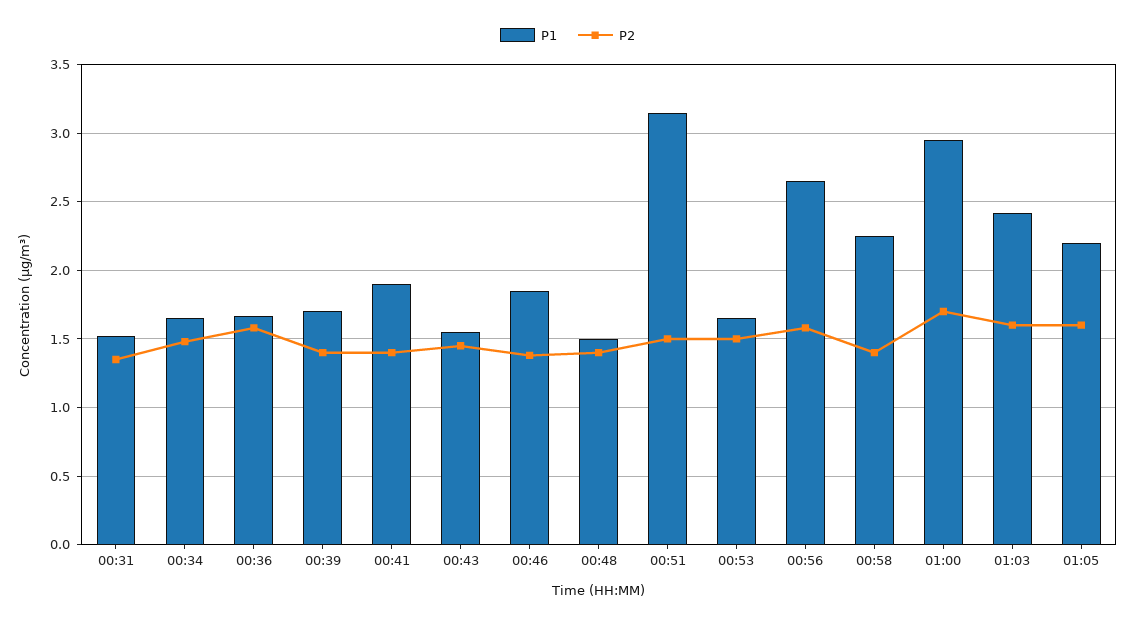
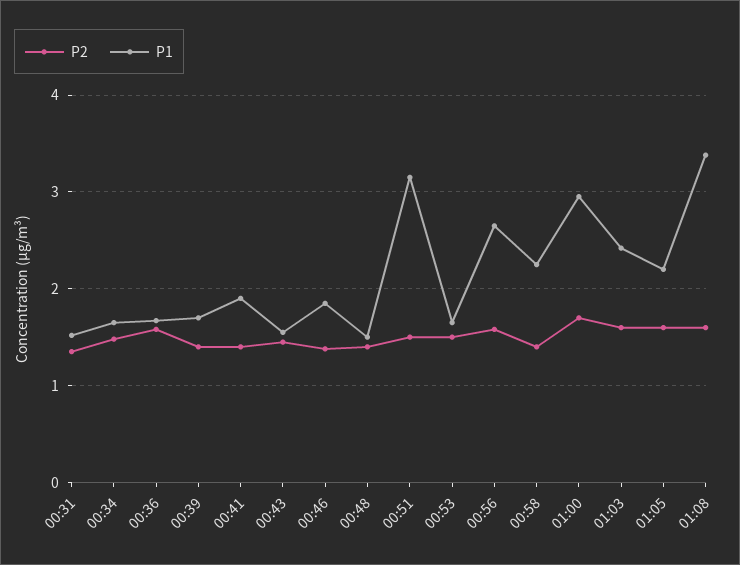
P2, 01:08: none -> 1.6
P1, 01:08: none -> 3.4

